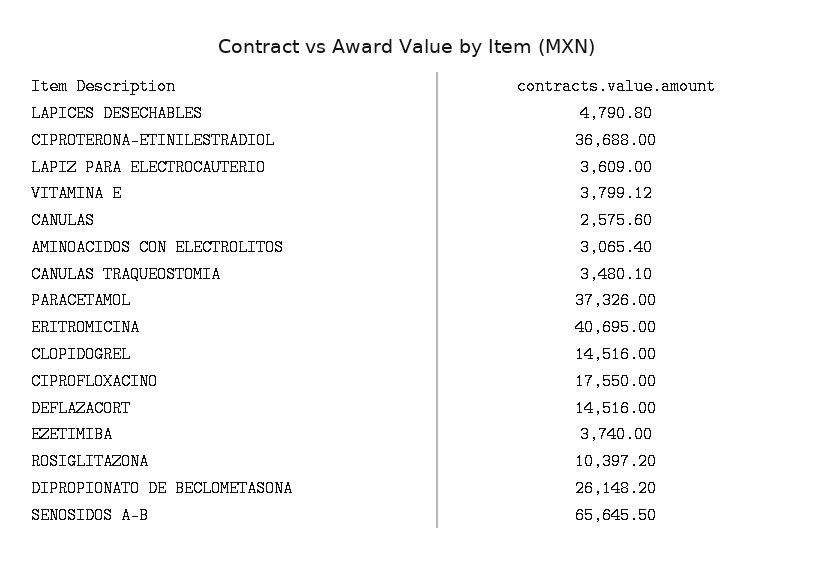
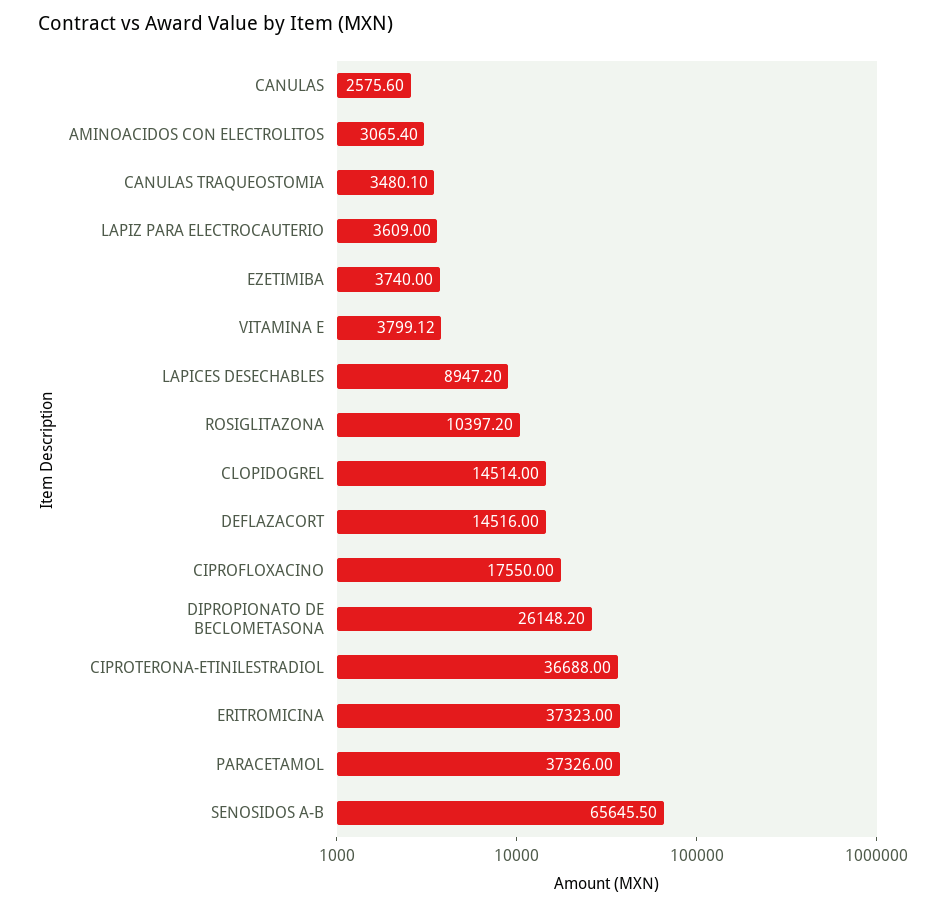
LAPICES DESECHABLES: 4790.8 -> 8947.2
ERITROMICINA: 40695 -> 37323
CLOPIDOGREL: 14516 -> 14514

